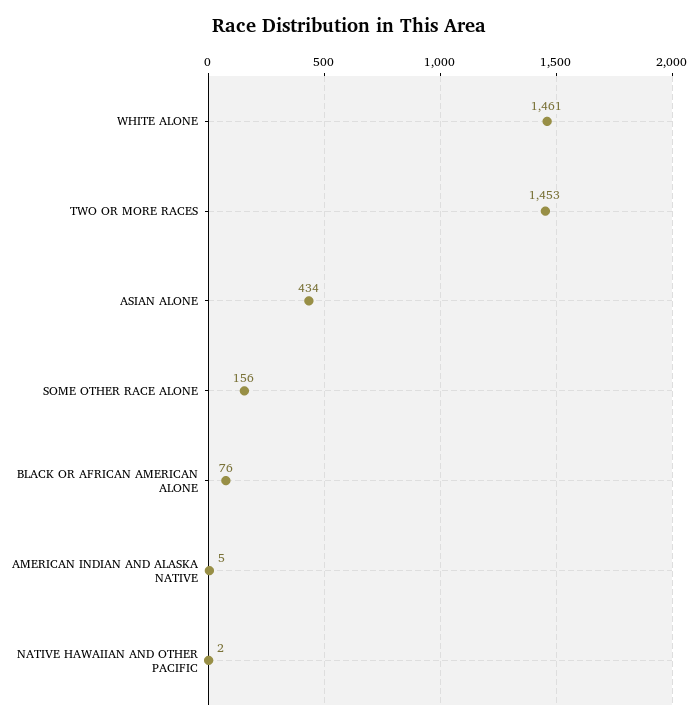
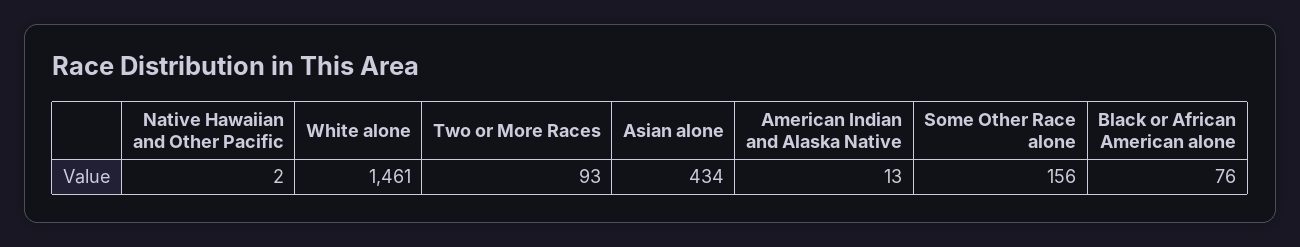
TWO OR MORE RACES: 1453 -> 93
AMERICAN INDIAN AND ALASKA NATIVE: 5 -> 13

